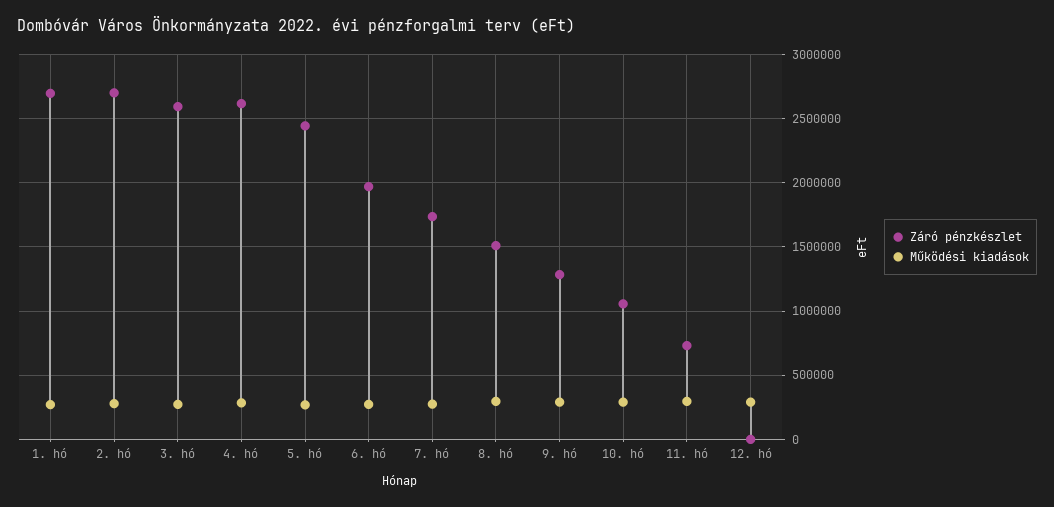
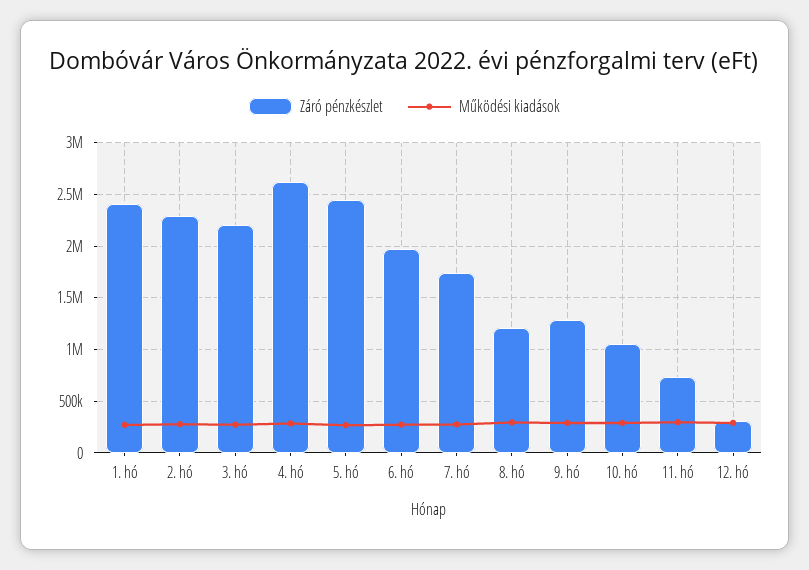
Záró pénzkészlet, 1. hó: 2700000 -> 2400000
Záró pénzkészlet, 2. hó: 2700000 -> 2300000
Záró pénzkészlet, 3. hó: 2600000 -> 2200000
Záró pénzkészlet, 8. hó: 1500000 -> 1200000
Záró pénzkészlet, 12. hó: 0 -> 300000

